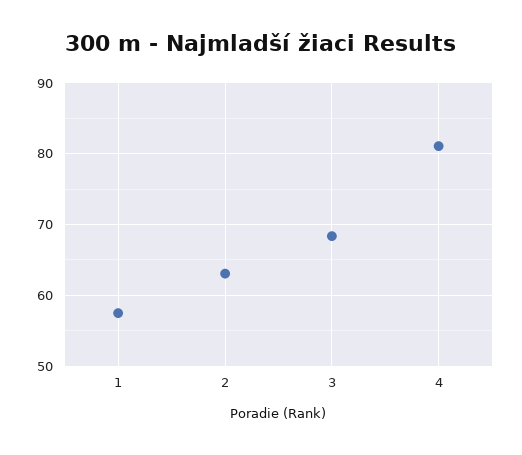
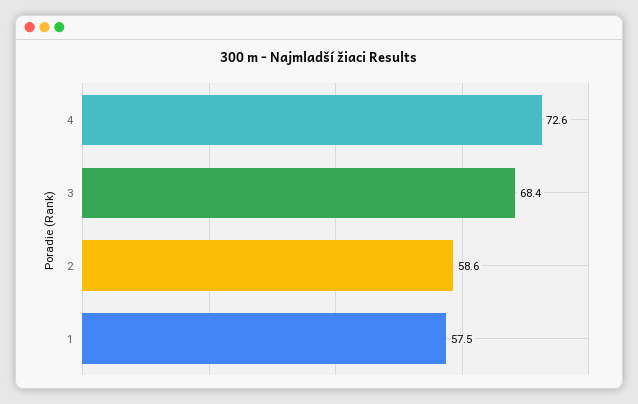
2: 63 -> 58.6
4: 81 -> 72.6

